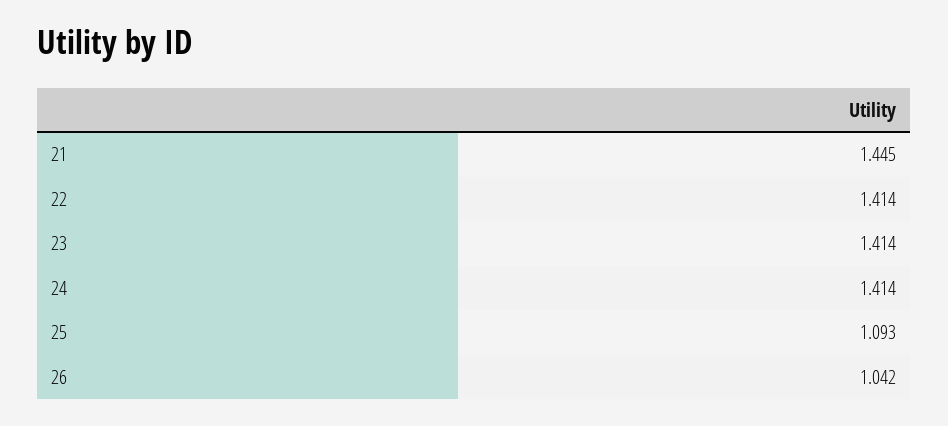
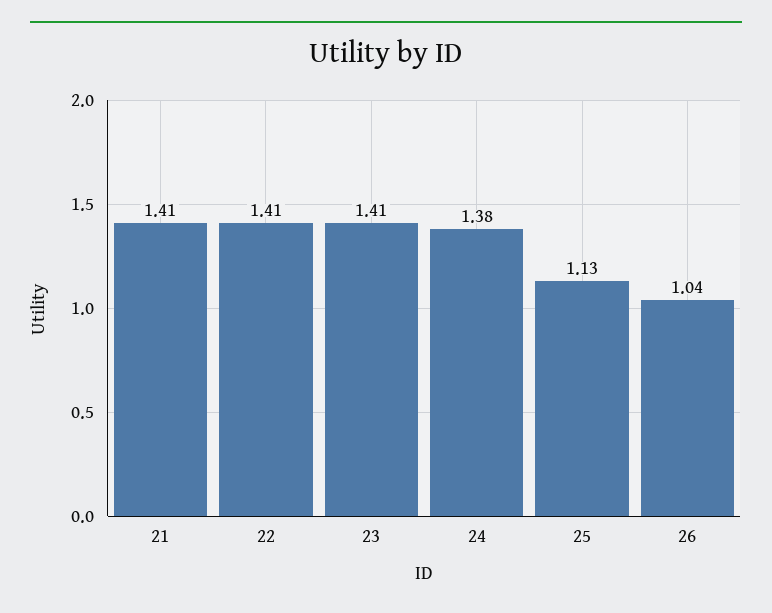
21: 1.445 -> 1.41
24: 1.414 -> 1.38
25: 1.093 -> 1.13

